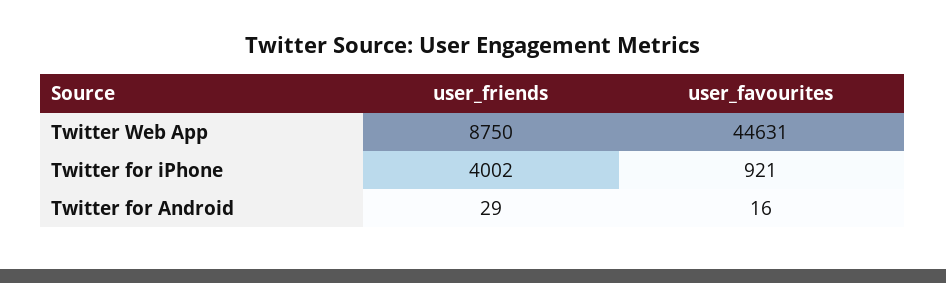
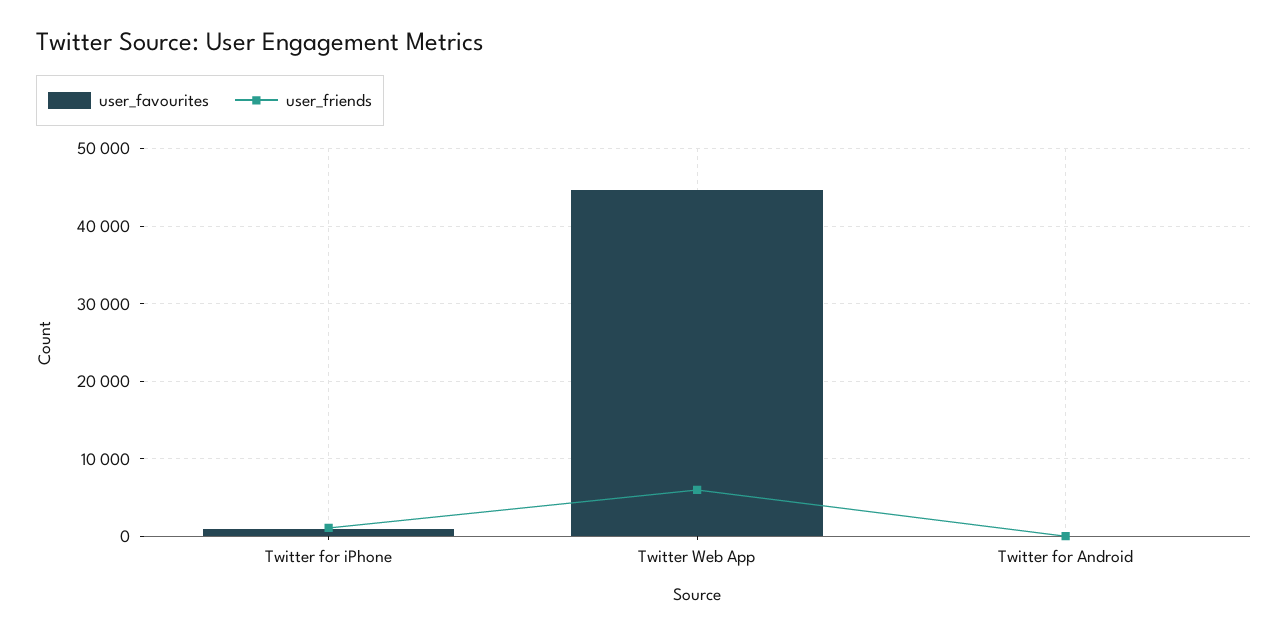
user_friends, Twitter Web App: 8750 -> 6000
user_friends, Twitter for iPhone: 4002 -> 1000

